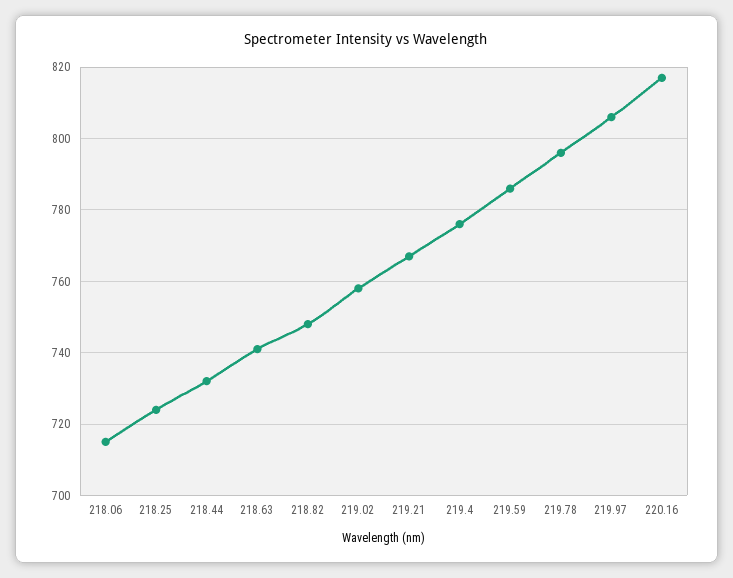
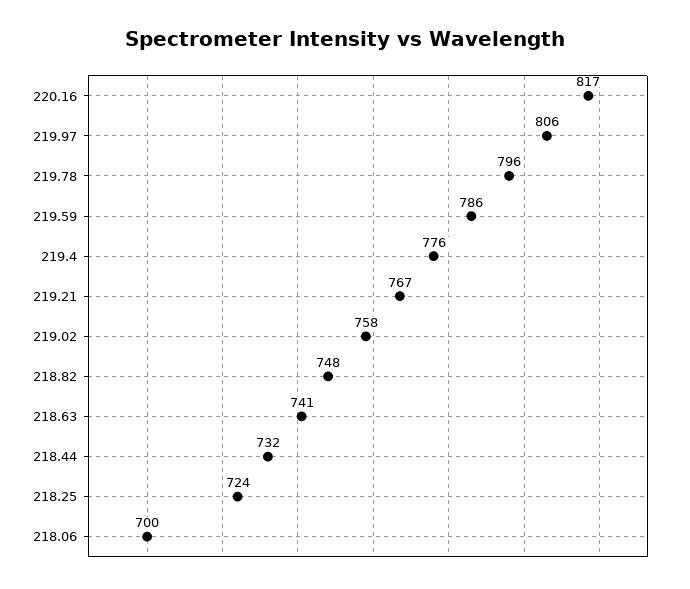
218.06: 715 -> 700

